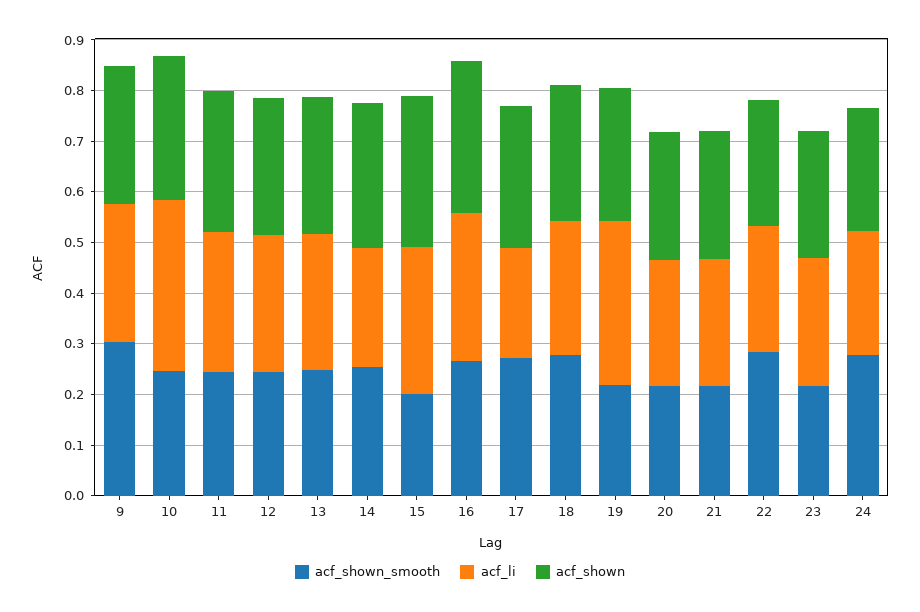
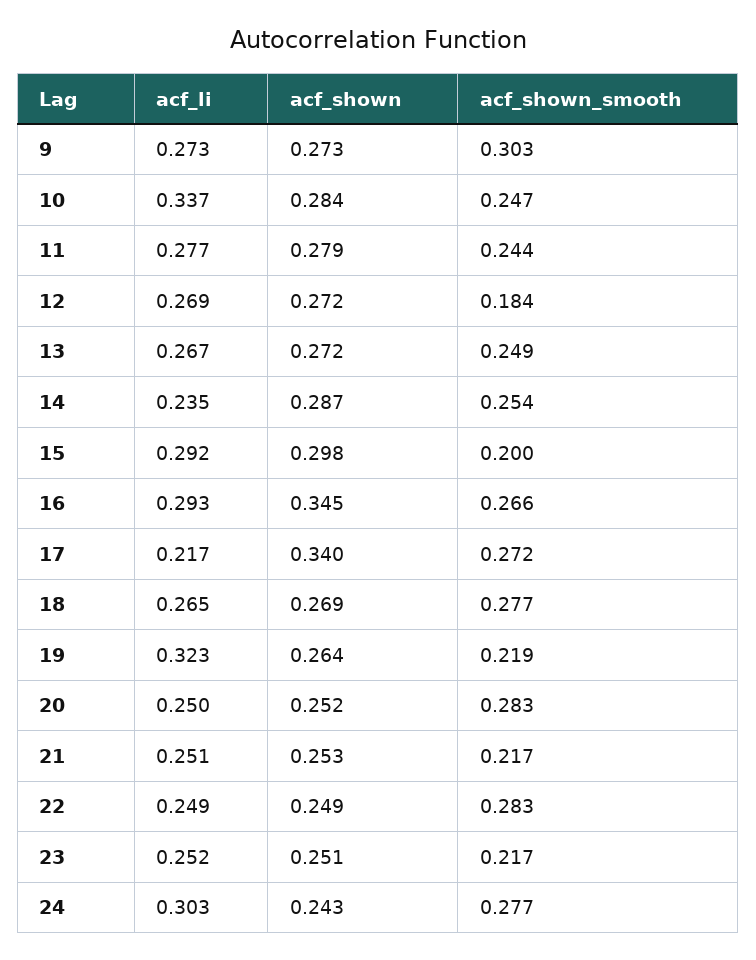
acf_shown_smooth, 12: 0.24 -> 0.184
acf_shown, 16: 0.3 -> 0.345
acf_shown, 17: 0.28 -> 0.34
acf_shown_smooth, 20: 0.22 -> 0.283
acf_li, 24: 0.24 -> 0.303

